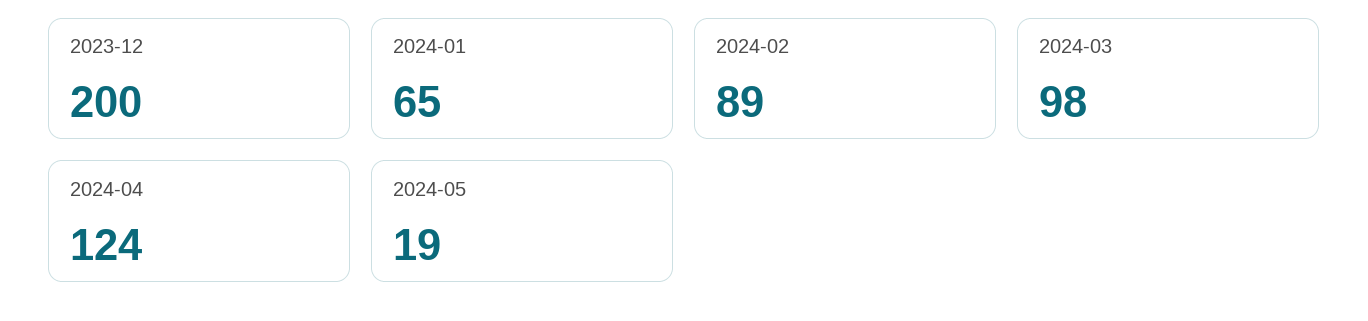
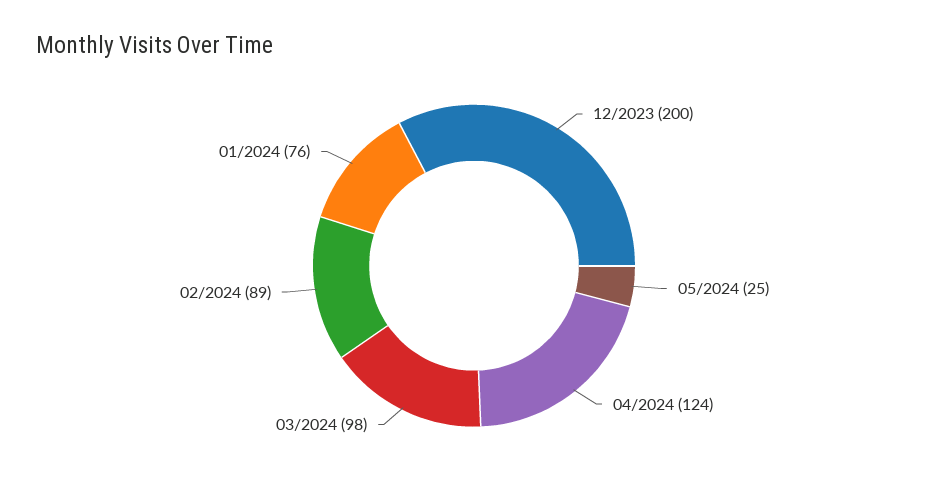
2024-01: 65 -> 76
2024-05: 19 -> 25

